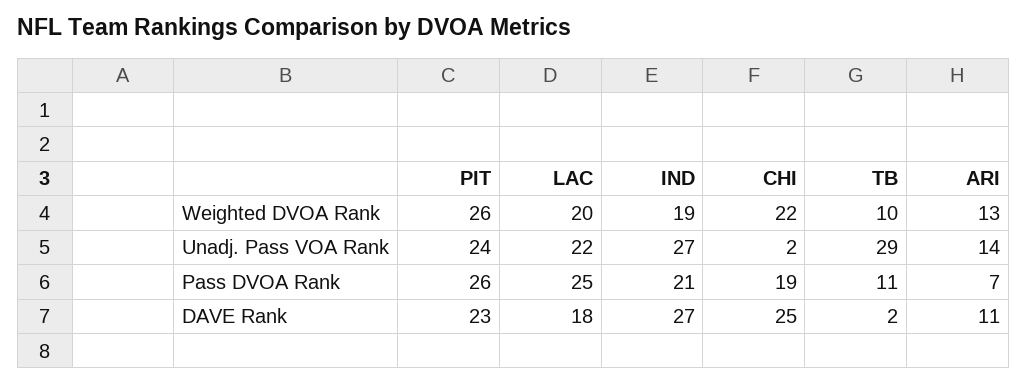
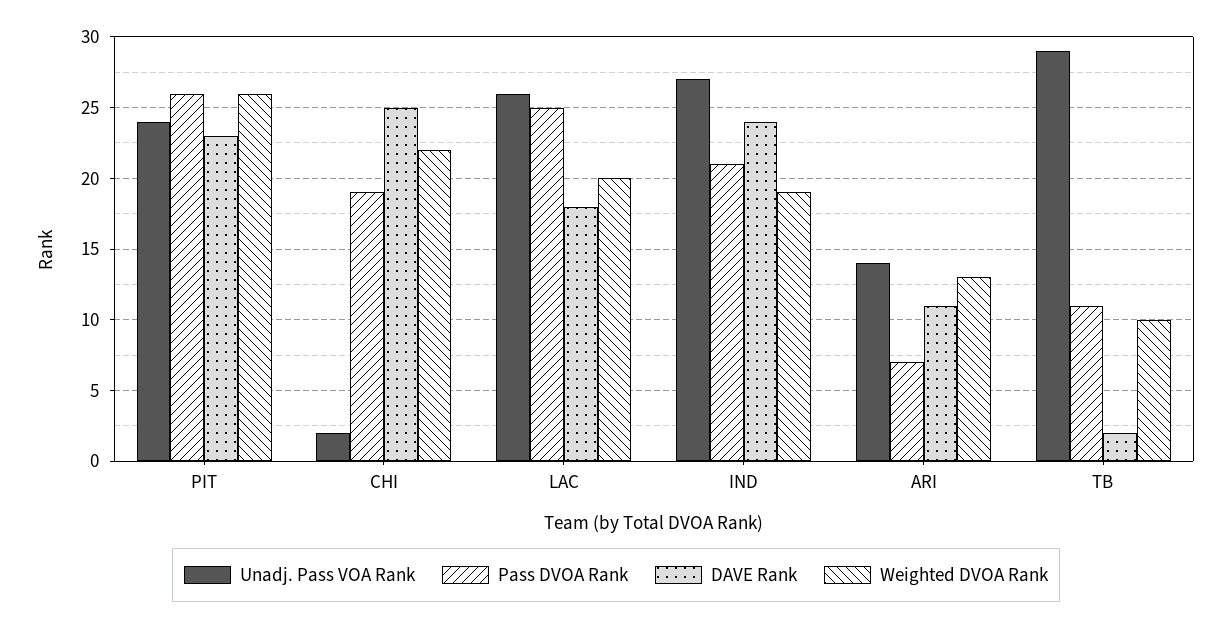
Unadj. Pass VOA Rank, LAC: 22 -> 26
DAVE Rank, IND: 27 -> 24

